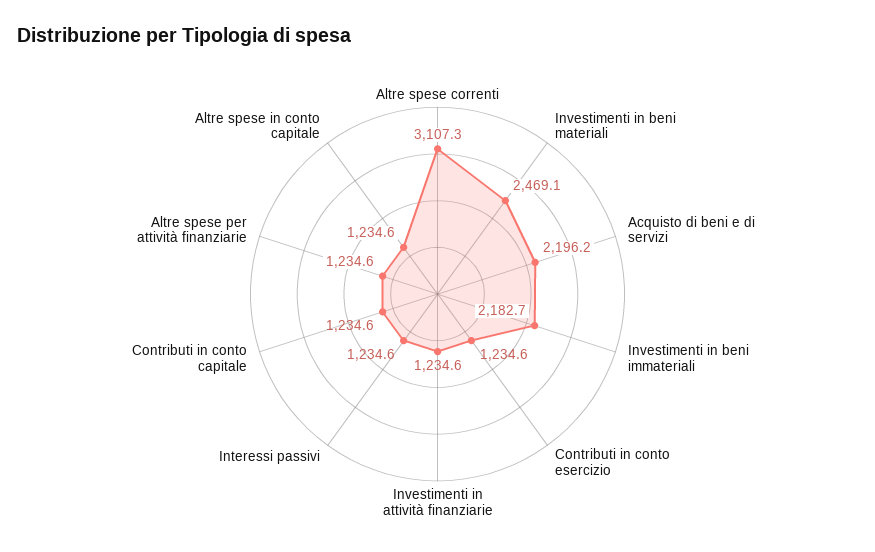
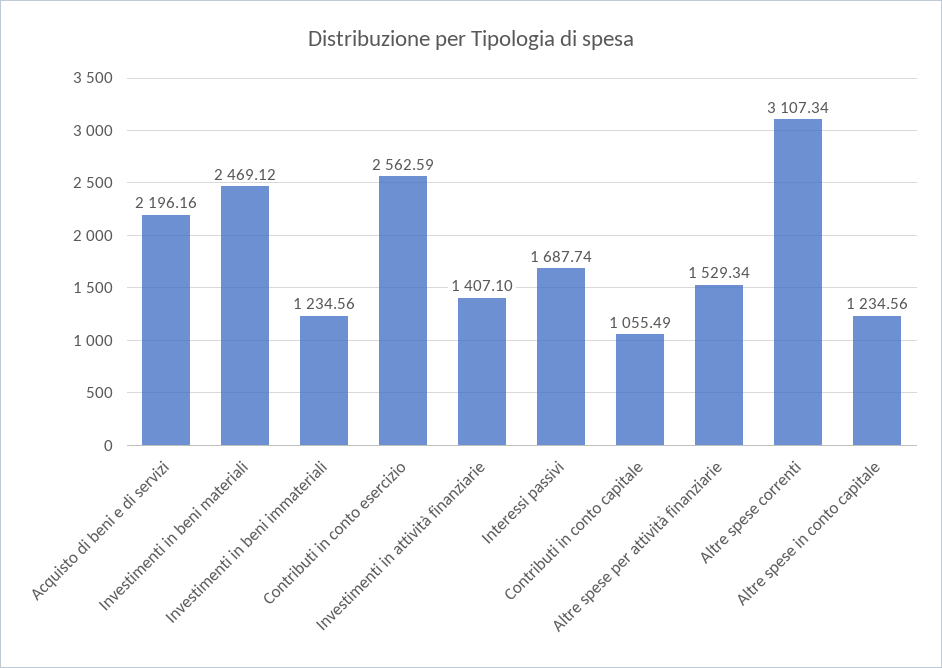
Investimenti in beni immateriali: 2182.7 -> 1234.56
Contributi in conto esercizio: 1234.6 -> 2562.59
Investimenti in attività finanziarie: 1234.6 -> 1407.1
Interessi passivi: 1234.6 -> 1687.74
Contributi in conto capitale: 1234.6 -> 1055.49
Altre spese per attività finanziarie: 1234.6 -> 1529.34

